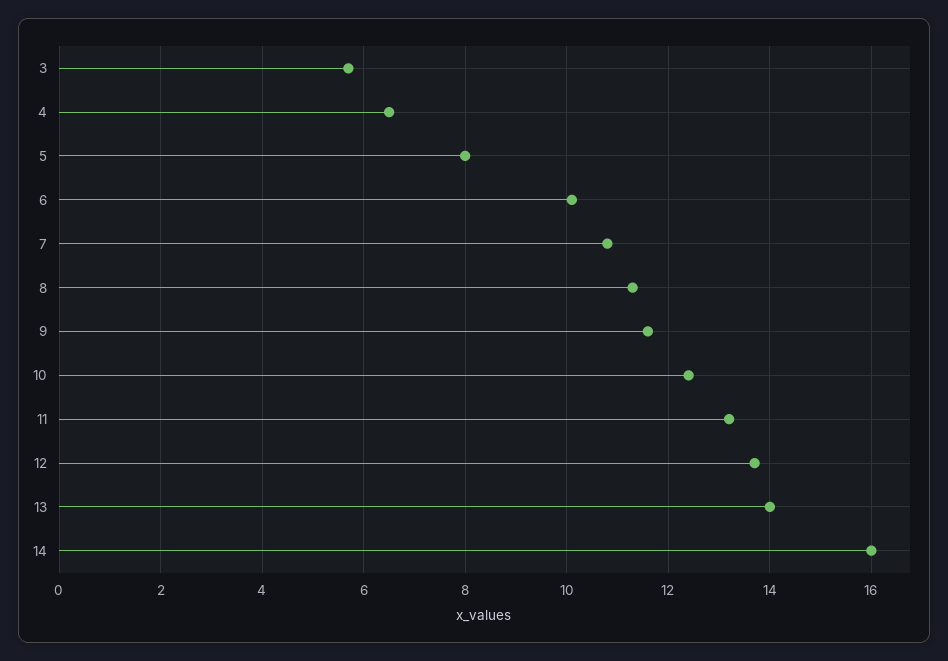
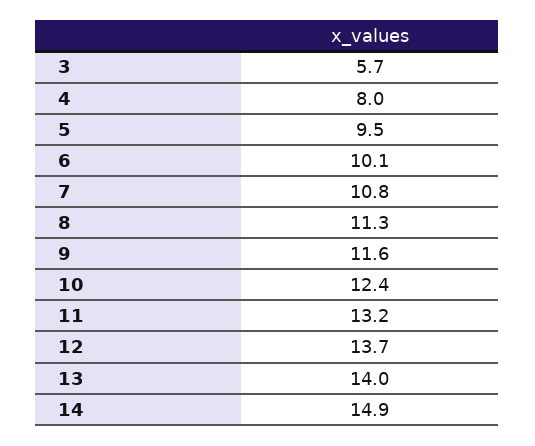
4: 6.5 -> 8
5: 8 -> 9.5
14: 16 -> 14.9

